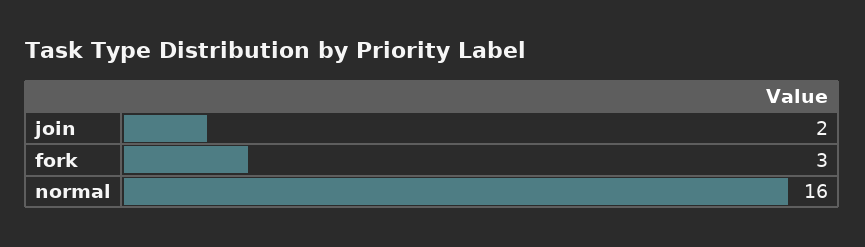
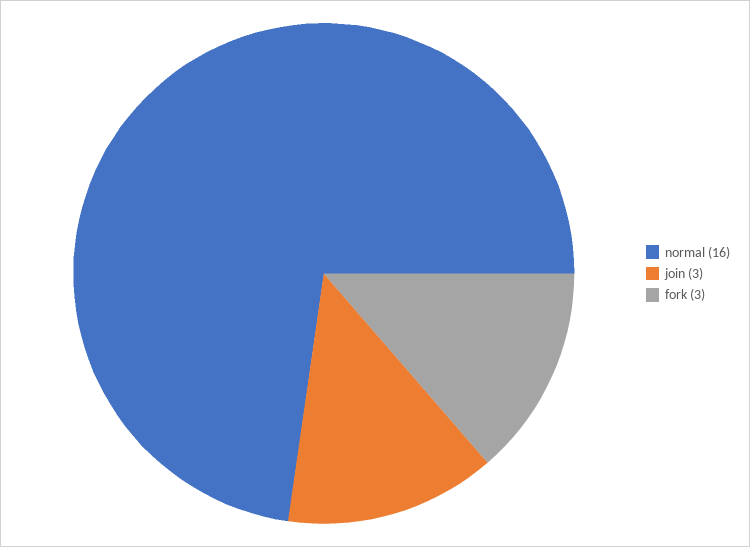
join: 2 -> 3

